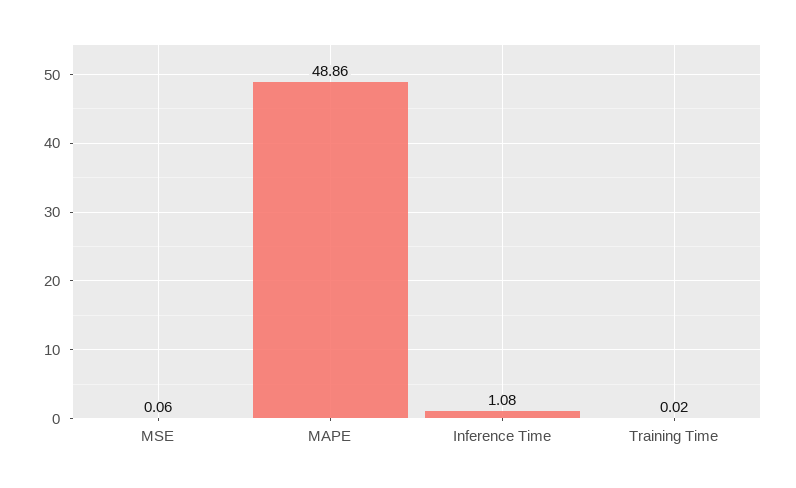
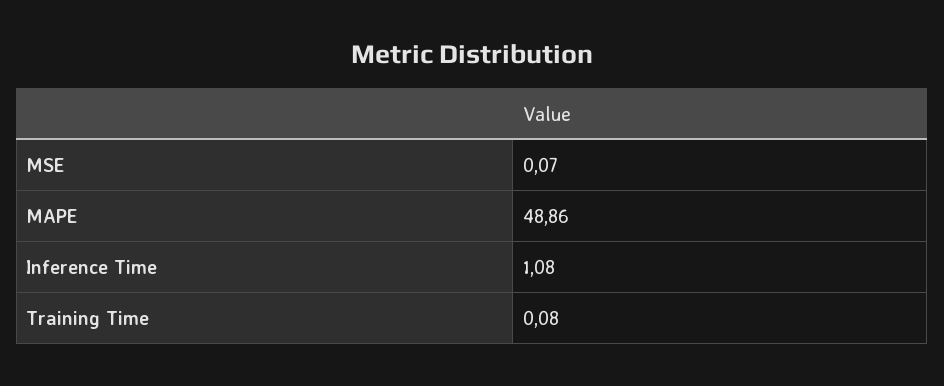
MSE: 0.06 -> 0.07
Training Time: 0.02 -> 0.08

